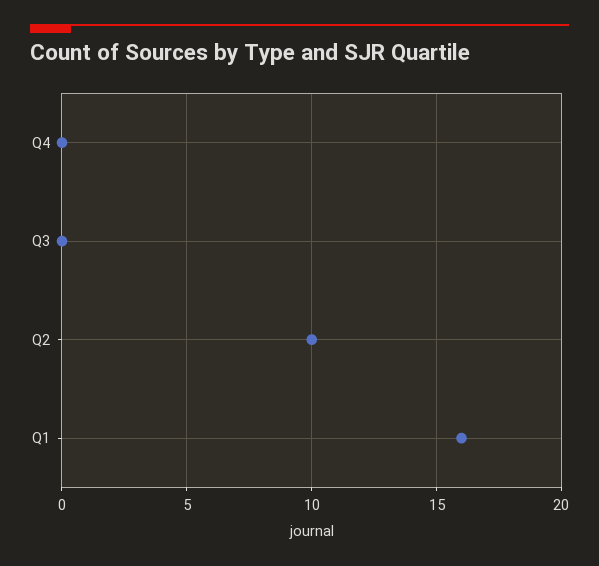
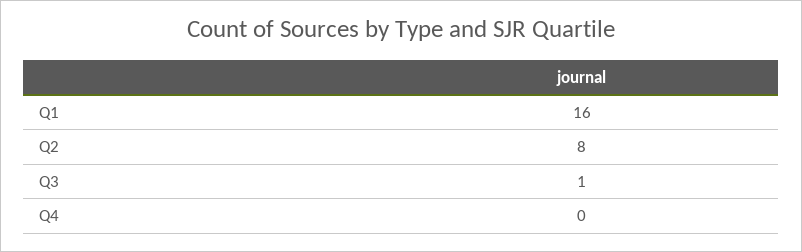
Q3: 0 -> 1
Q2: 10 -> 8

